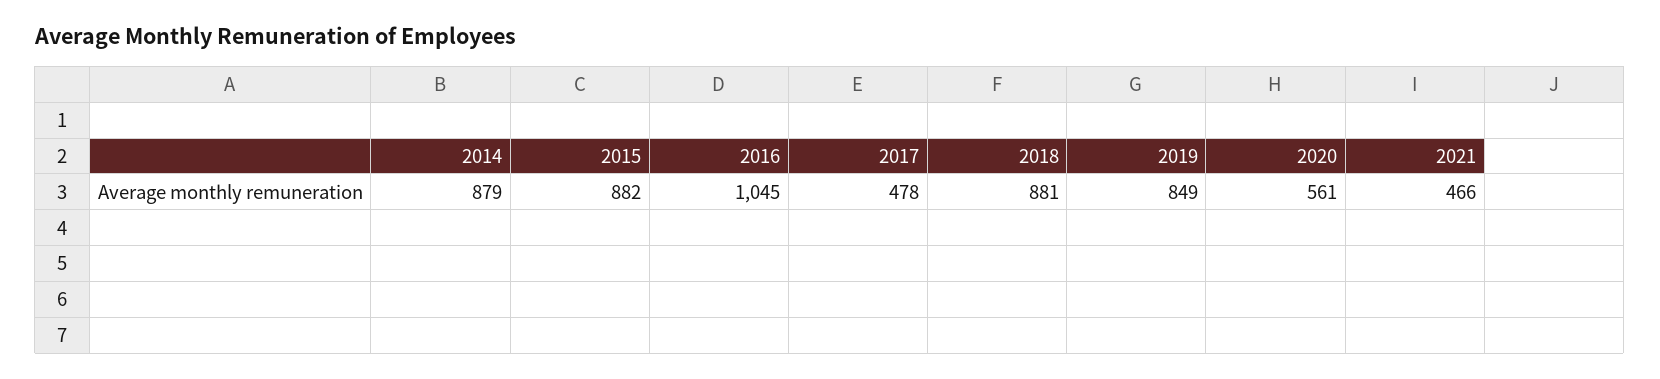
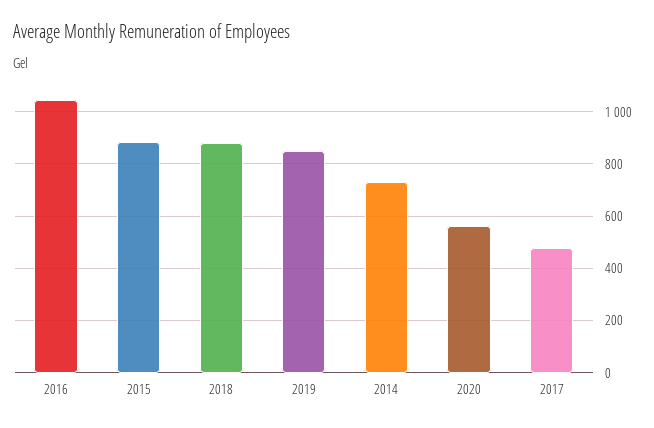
2014: 879 -> 725
2021: 466 -> none

